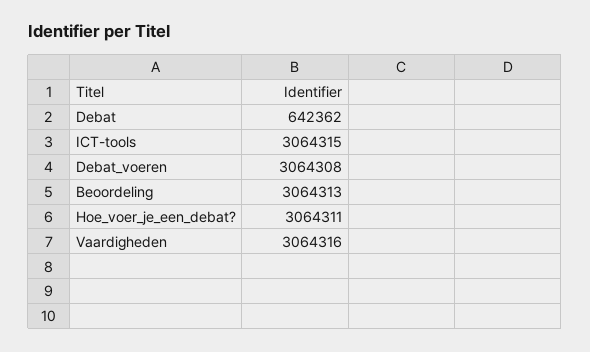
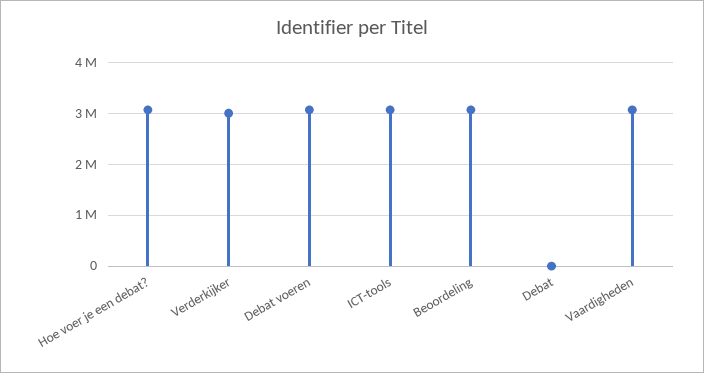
Debat: 642362 -> 0
Verderkijker: none -> 3000000

